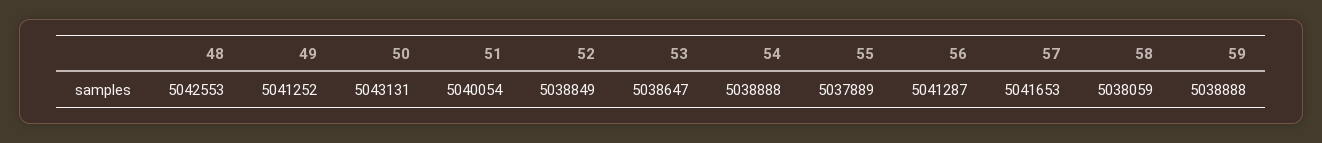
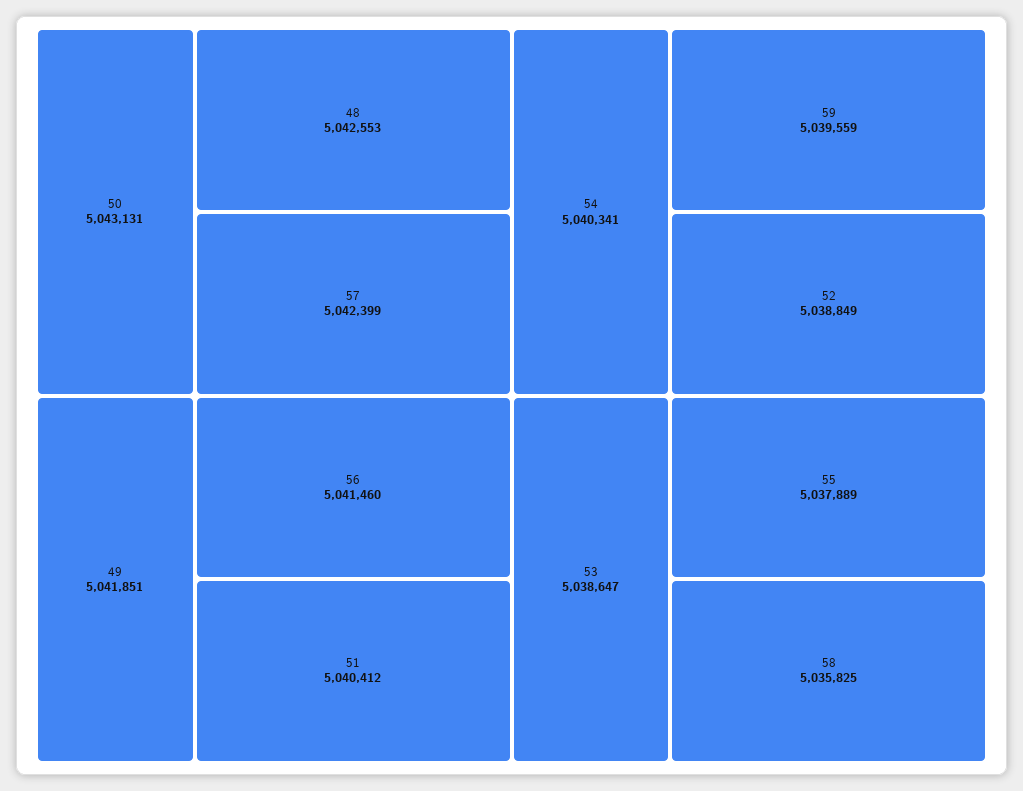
49: 5041252 -> 5041851
51: 5040054 -> 5040412
54: 5038888 -> 5040341
56: 5041287 -> 5041460
57: 5041653 -> 5042399
58: 5038059 -> 5035825
59: 5038888 -> 5039559

